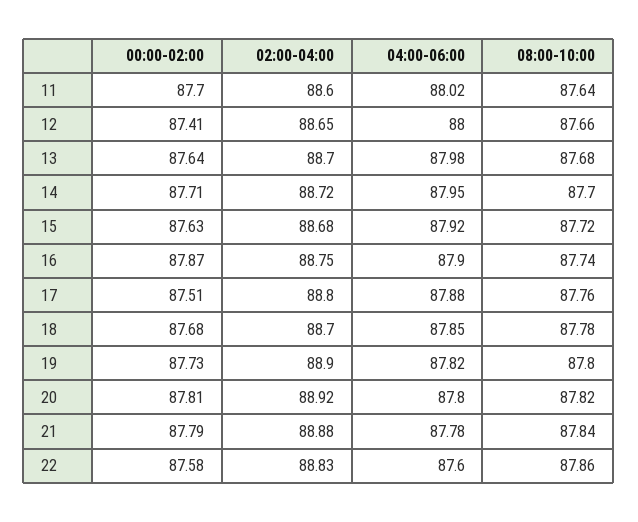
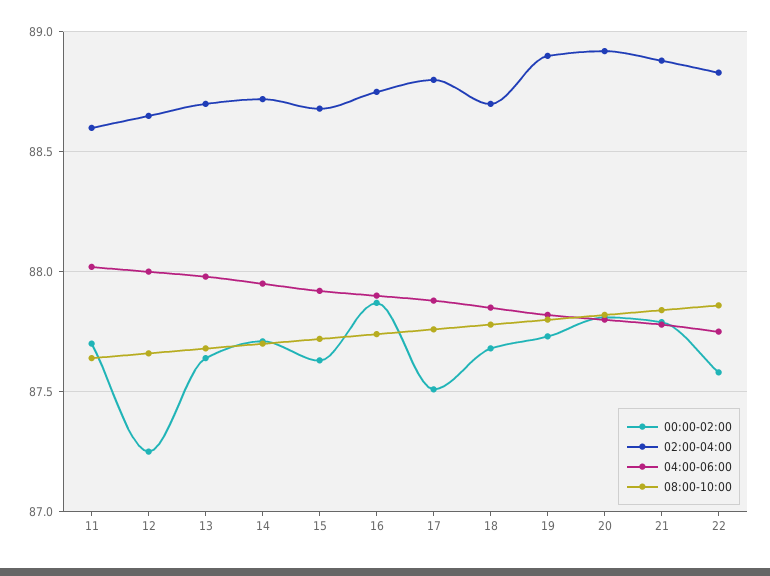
00:00-02:00, 12: 87.41 -> 87.25
04:00-06:00, 22: 87.6 -> 87.75

